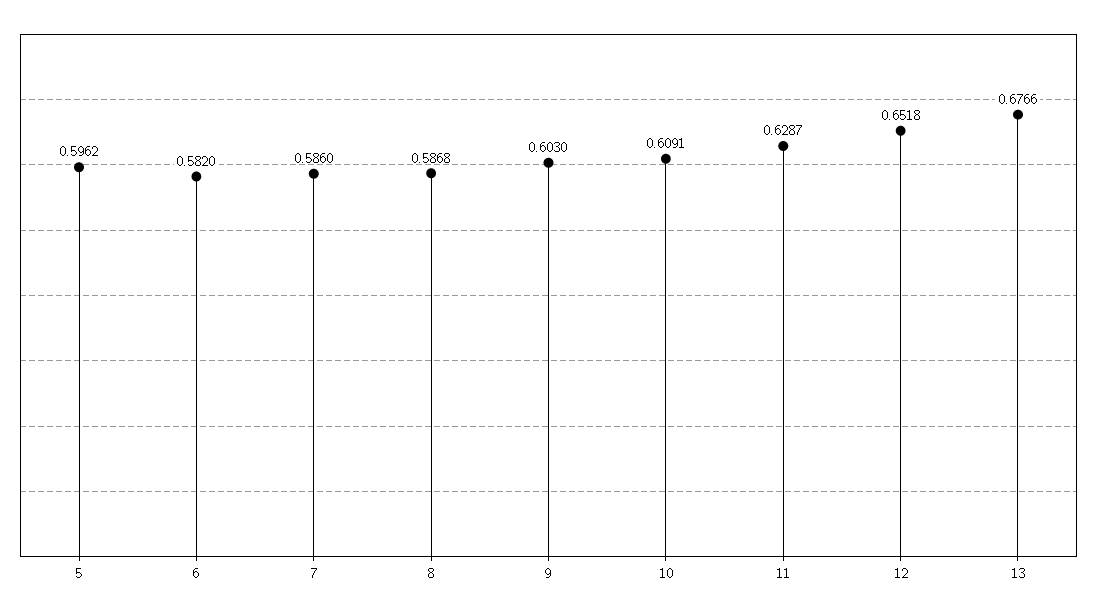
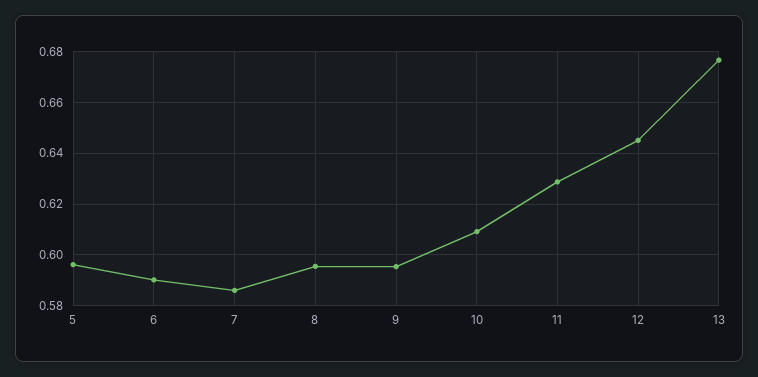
6: 0.582 -> 0.59
8: 0.5868 -> 0.595
9: 0.603 -> 0.595
12: 0.6518 -> 0.645

